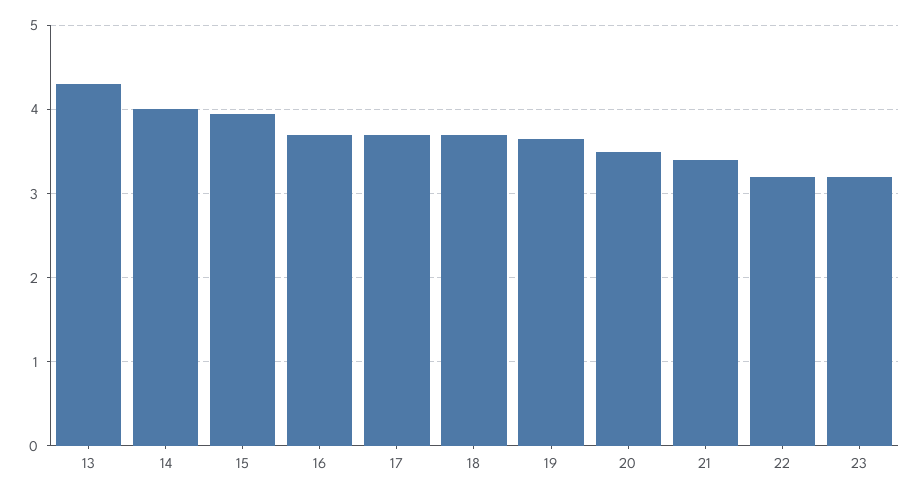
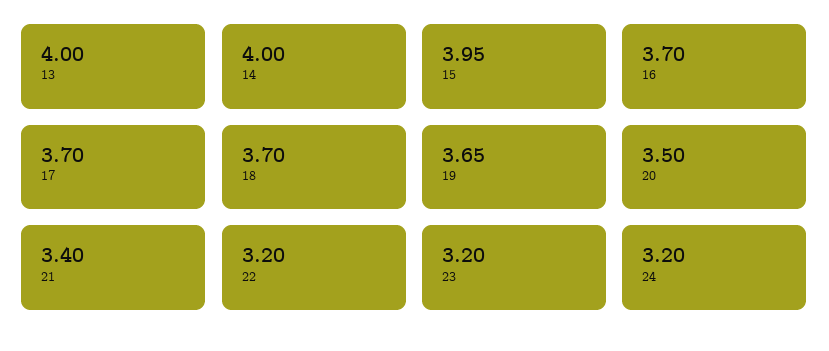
13: 4.3 -> 4
24: none -> 3.2

